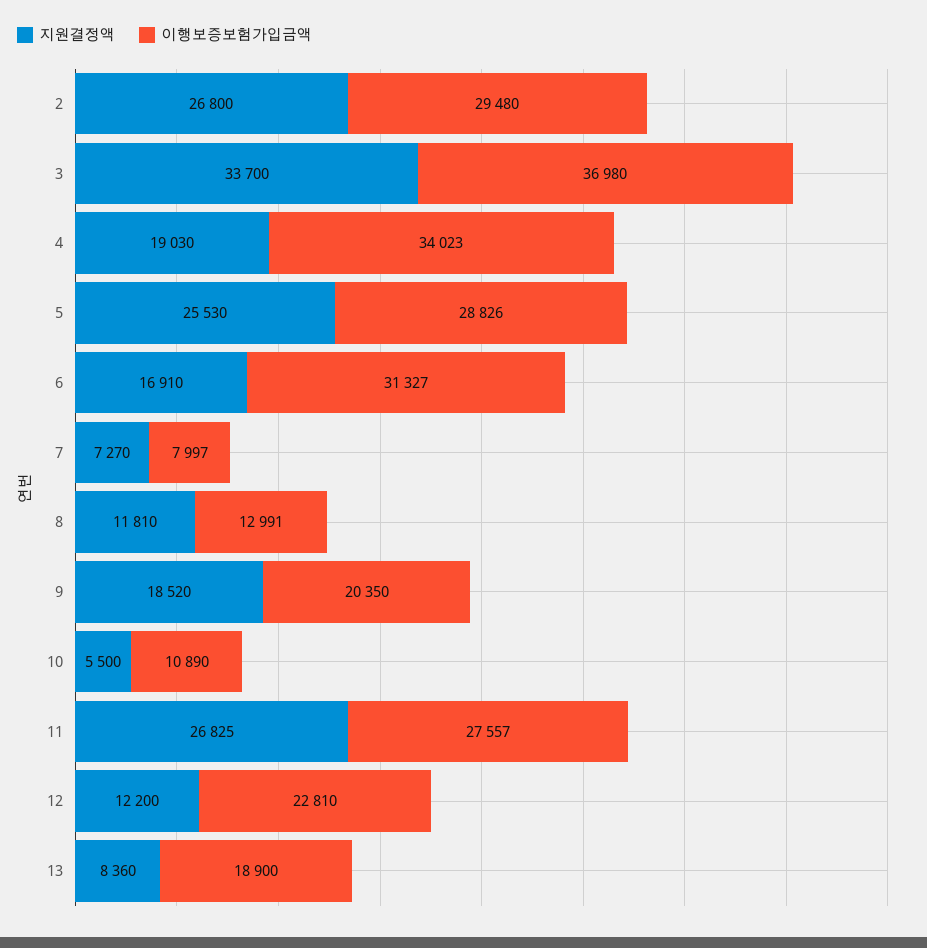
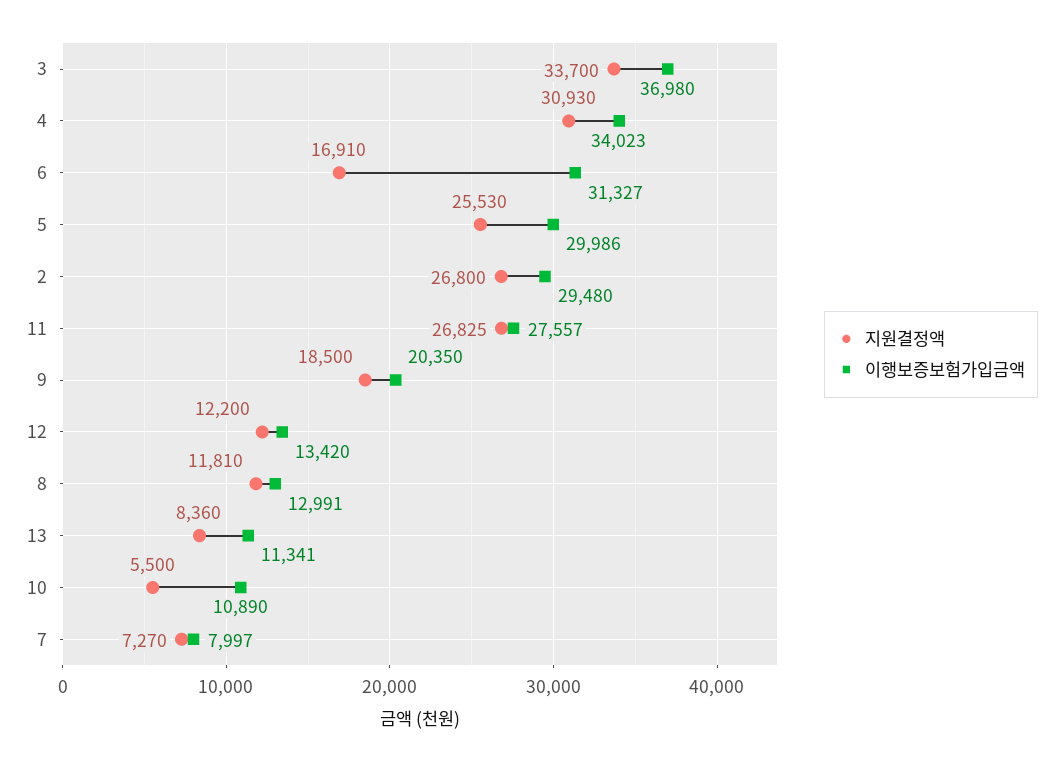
지원결정액, 4: 19030 -> 30930
이행보증보험가입금액, 5: 28826 -> 29986
지원결정액, 9: 18520 -> 18500
이행보증보험가입금액, 12: 22810 -> 13420
이행보증보험가입금액, 13: 18900 -> 11341

